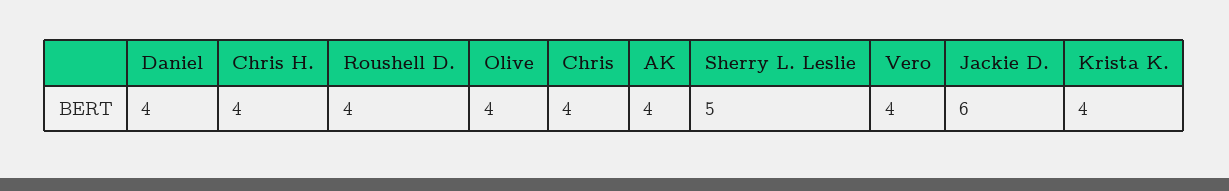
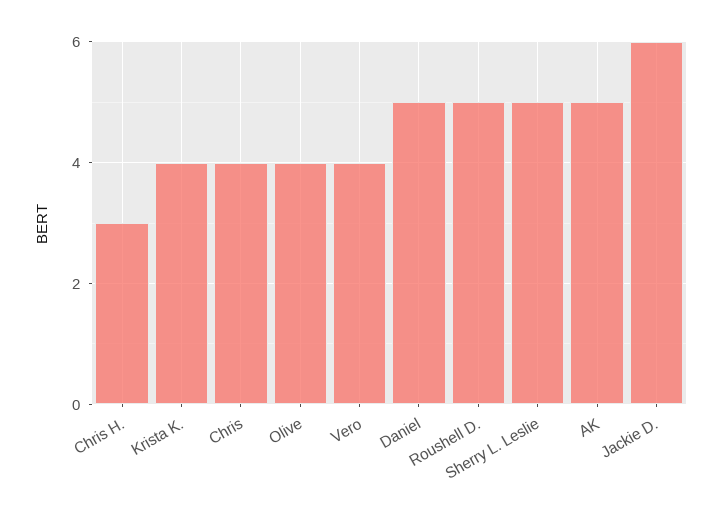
Daniel: 4 -> 5
Chris H.: 4 -> 3
Roushell D.: 4 -> 5
AK: 4 -> 5

